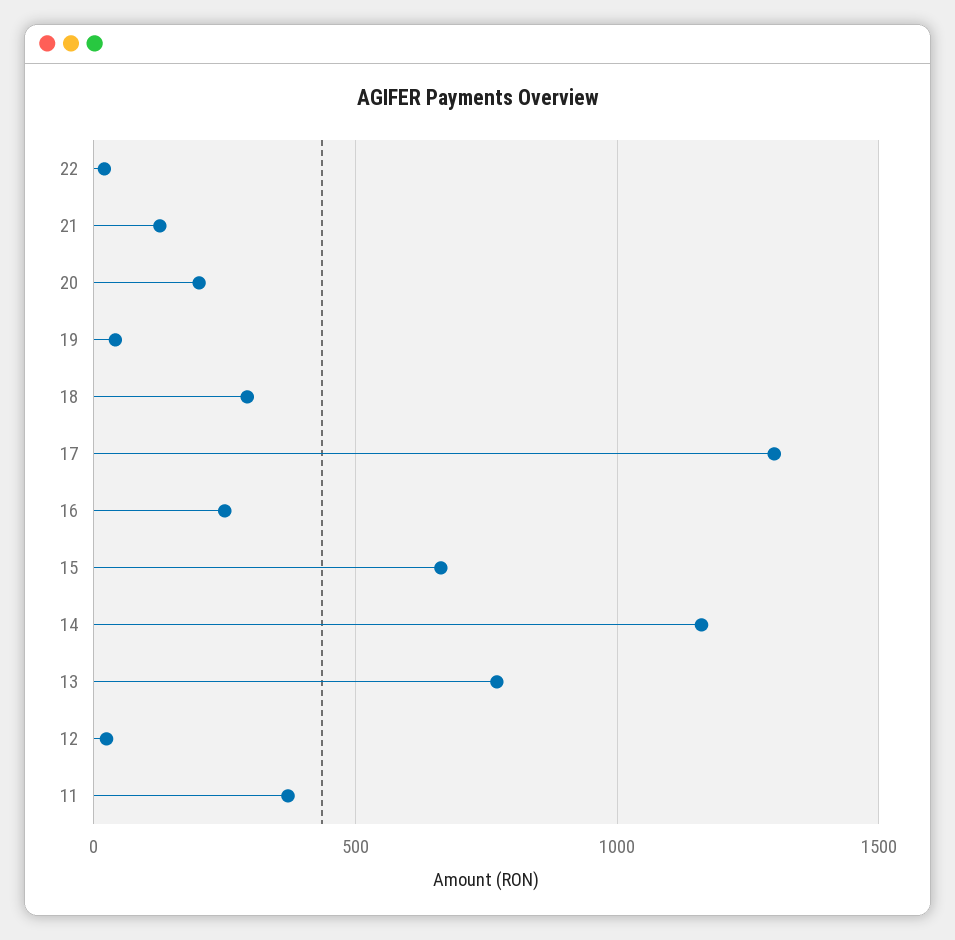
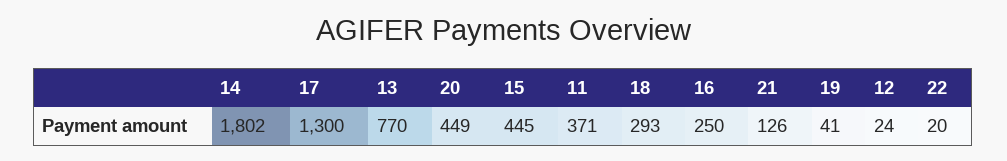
20: 200 -> 449
15: 650 -> 445
14: 1150 -> 1802

